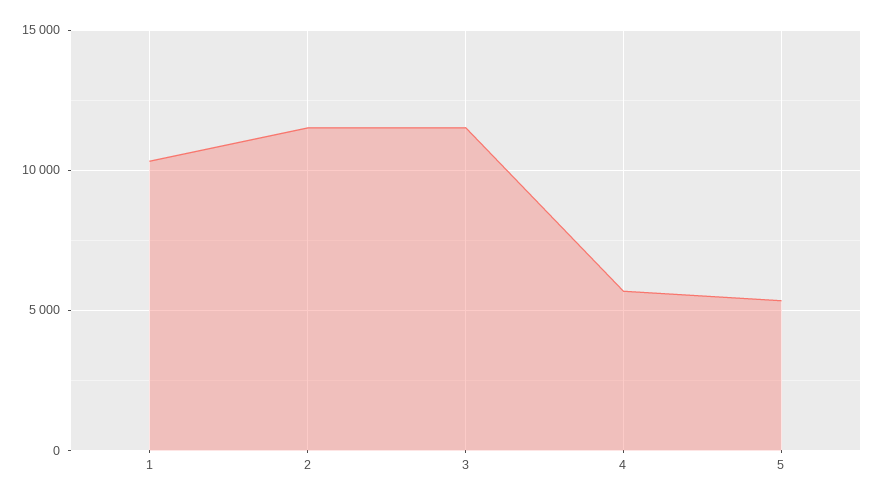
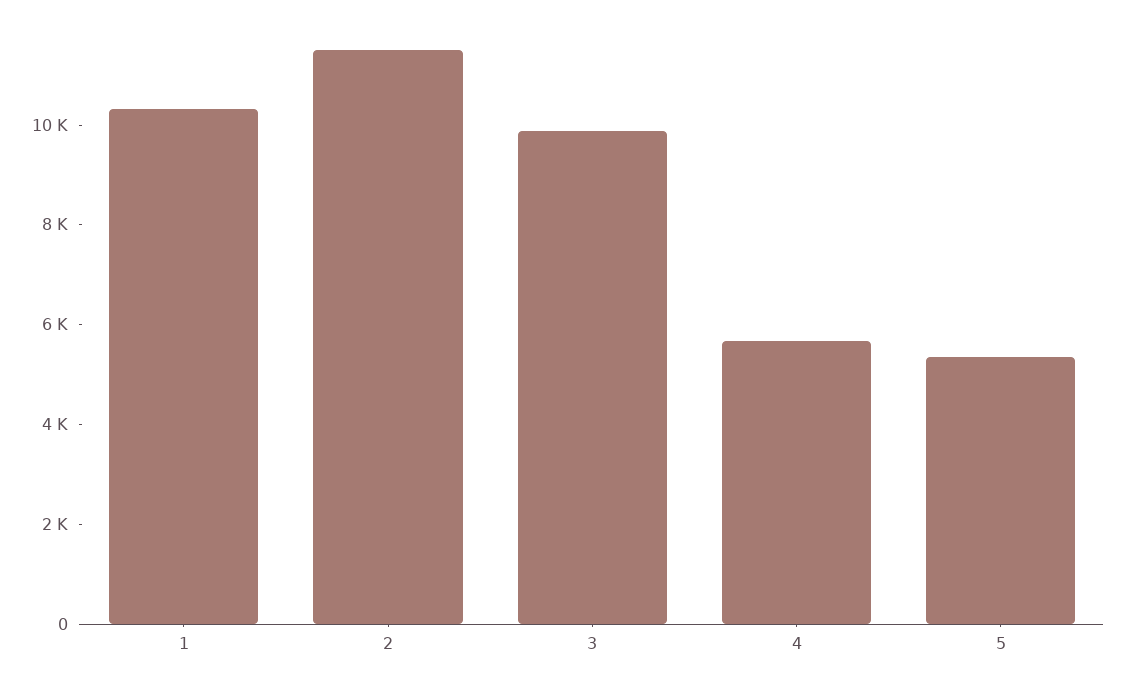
3: 11500 -> 10000

